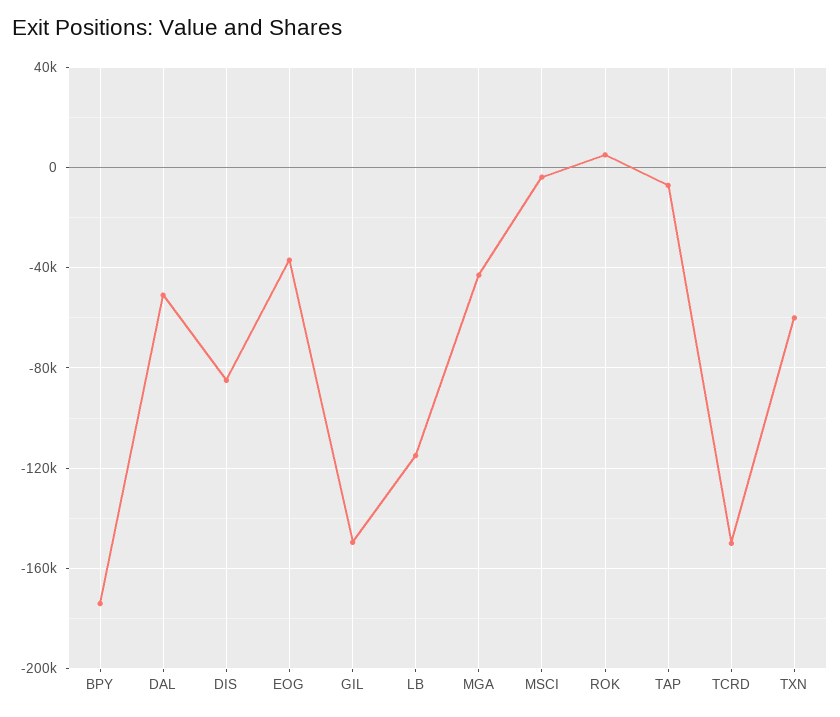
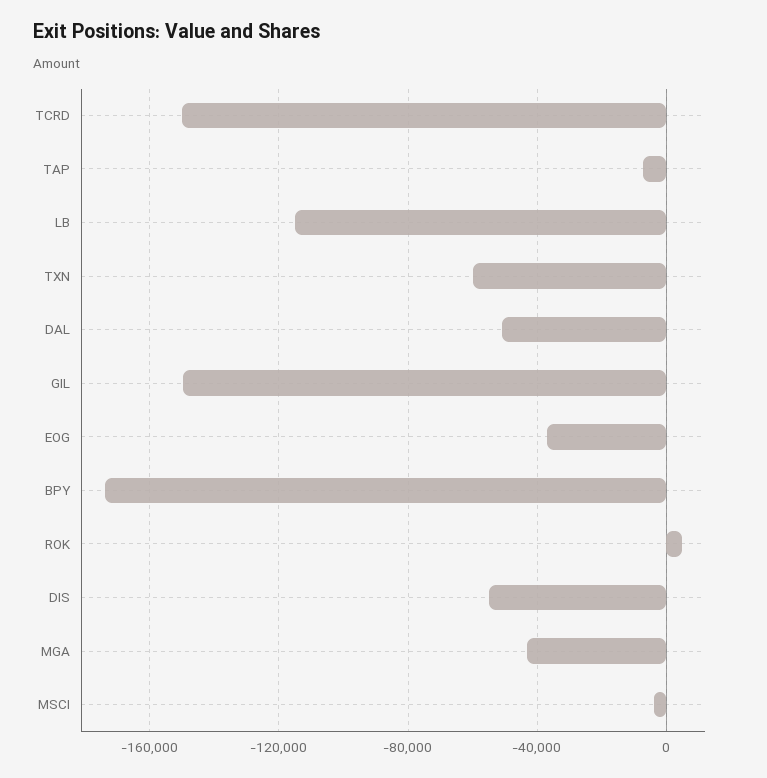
DIS: -85000 -> -55000

